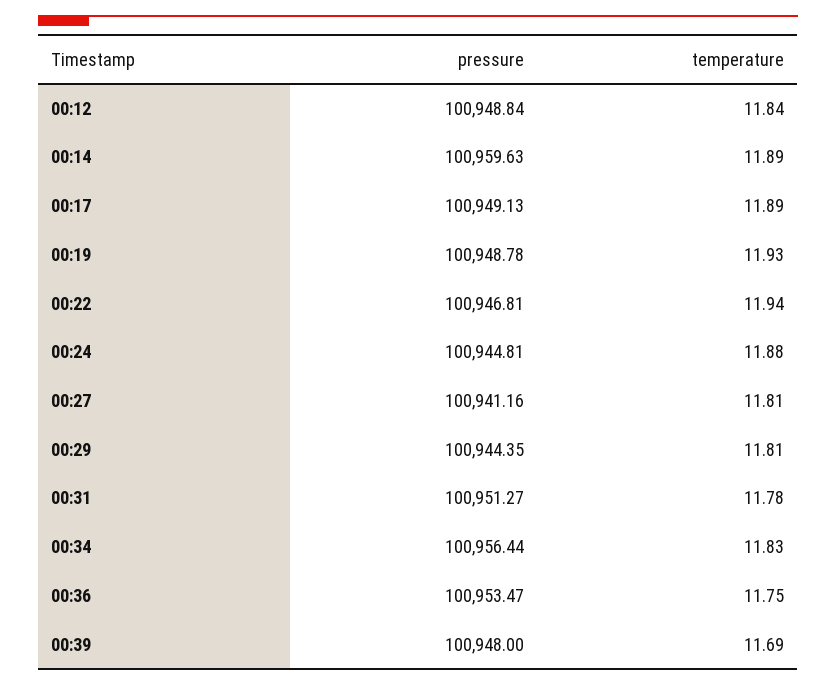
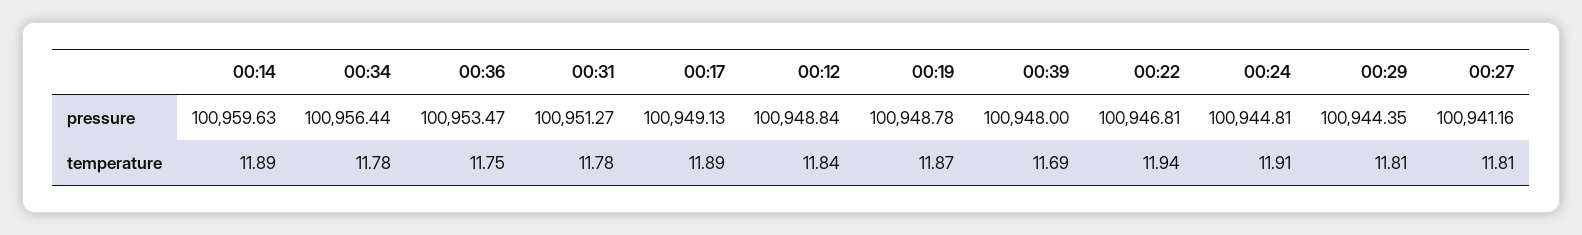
temperature, 00:19: 11.93 -> 11.87
temperature, 00:24: 11.88 -> 11.91
temperature, 00:34: 11.83 -> 11.78

